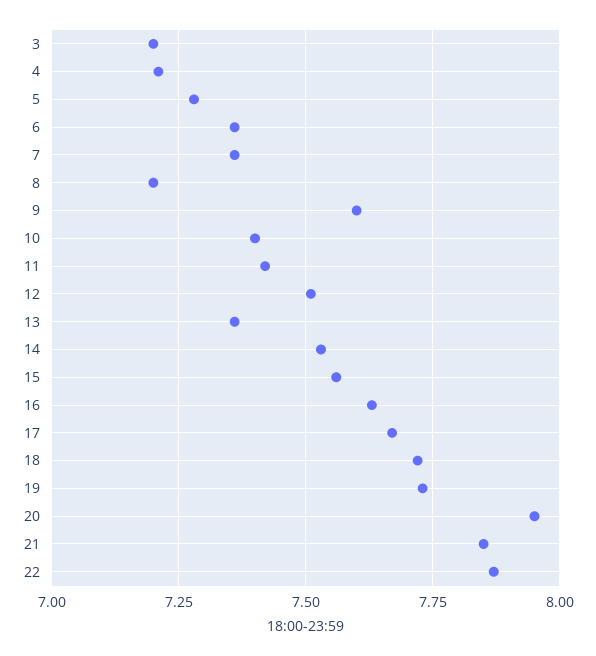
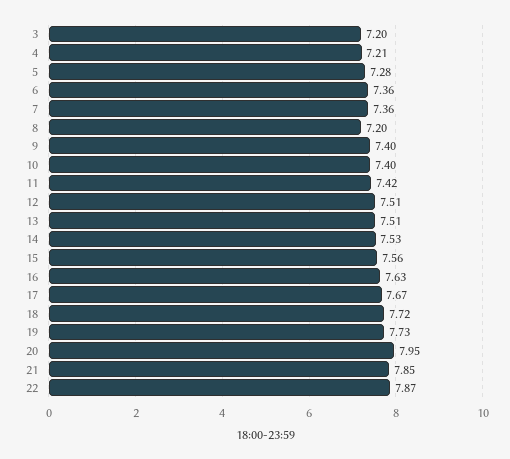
9: 7.6 -> 7.4
13: 7.35 -> 7.51

